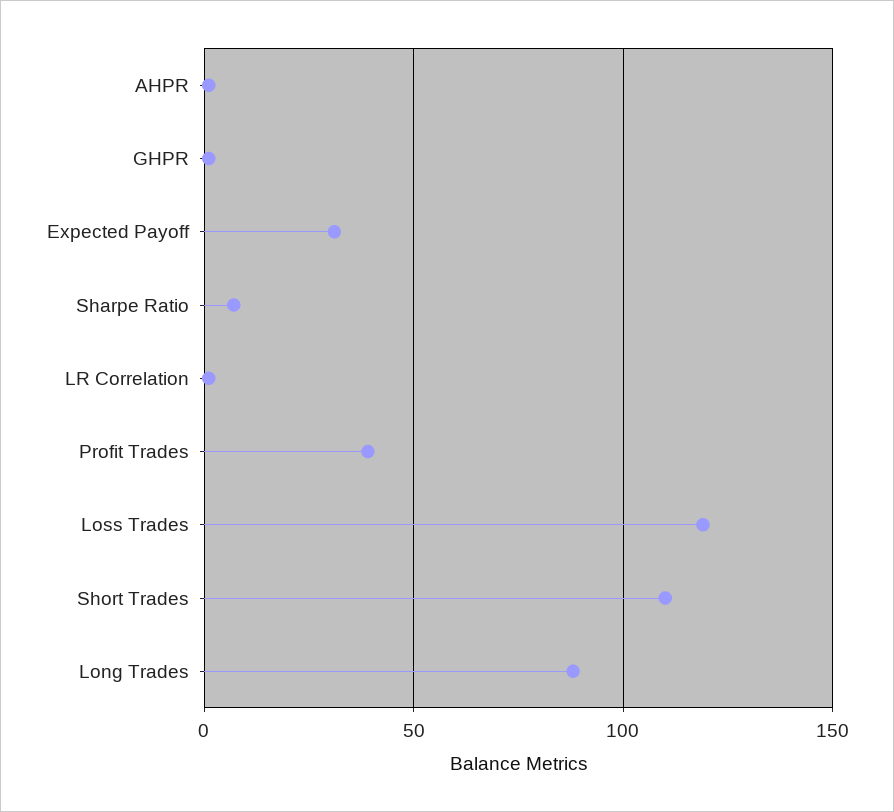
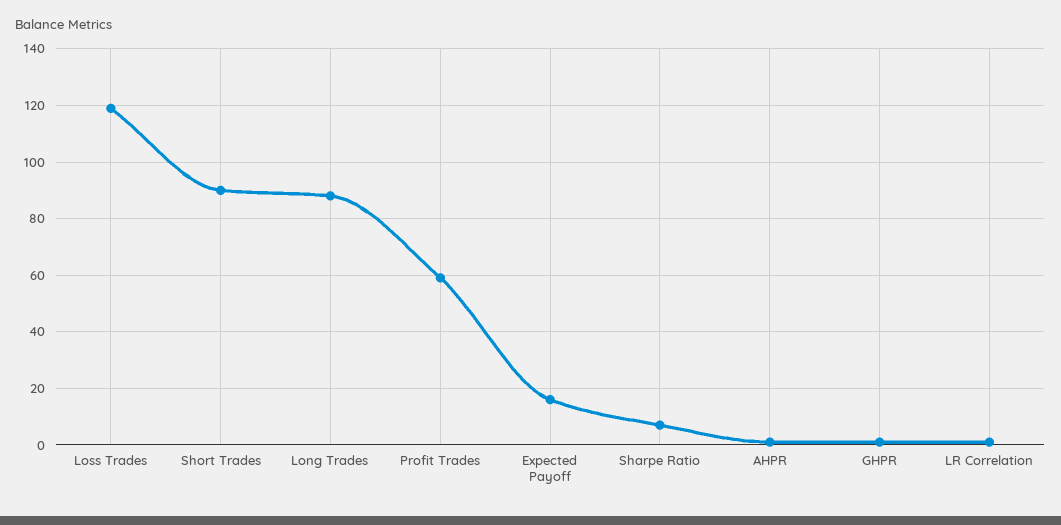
Expected Payoff: 30 -> 15
Profit Trades: 40 -> 60
Short Trades: 110 -> 90

